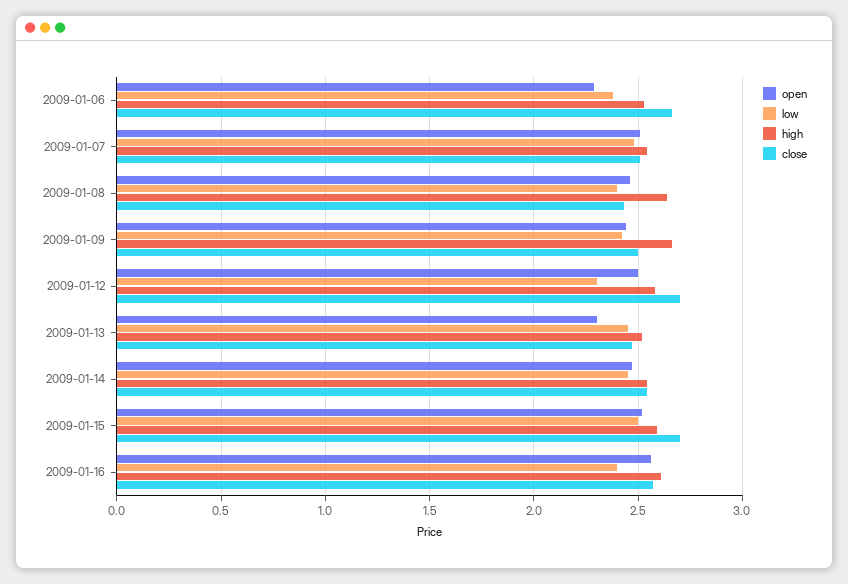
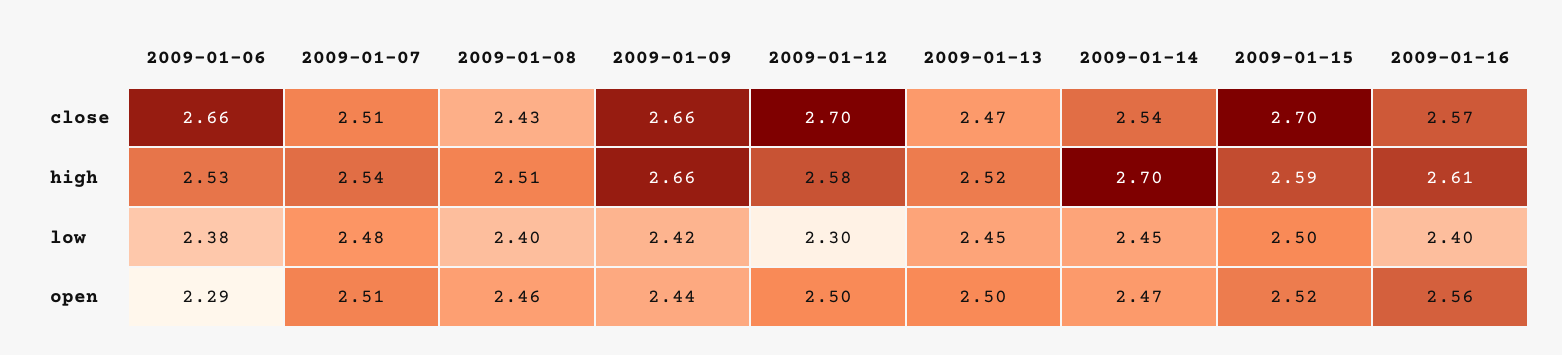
high, 2009-01-08: 2.65 -> 2.51
close, 2009-01-09: 2.5 -> 2.66
open, 2009-01-13: 2.3 -> 2.5
high, 2009-01-14: 2.55 -> 2.7

